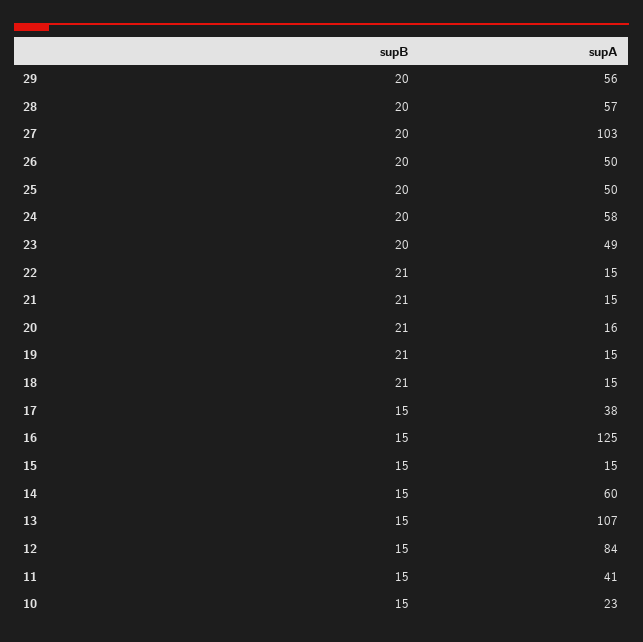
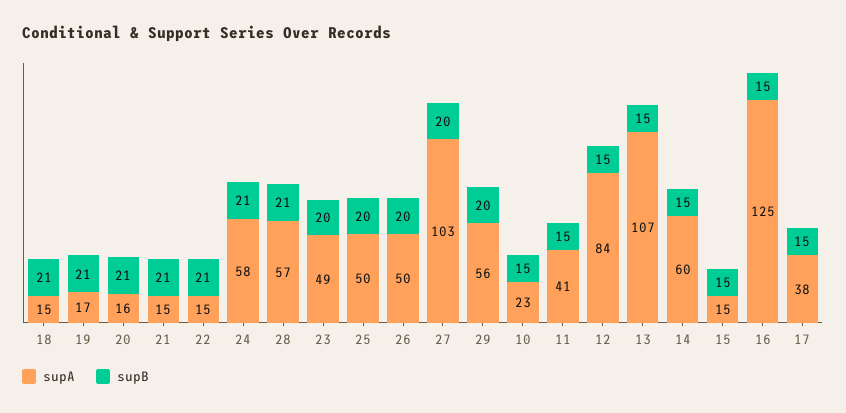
supB, 28: 20 -> 21
supB, 24: 20 -> 21
supA, 19: 15 -> 17

